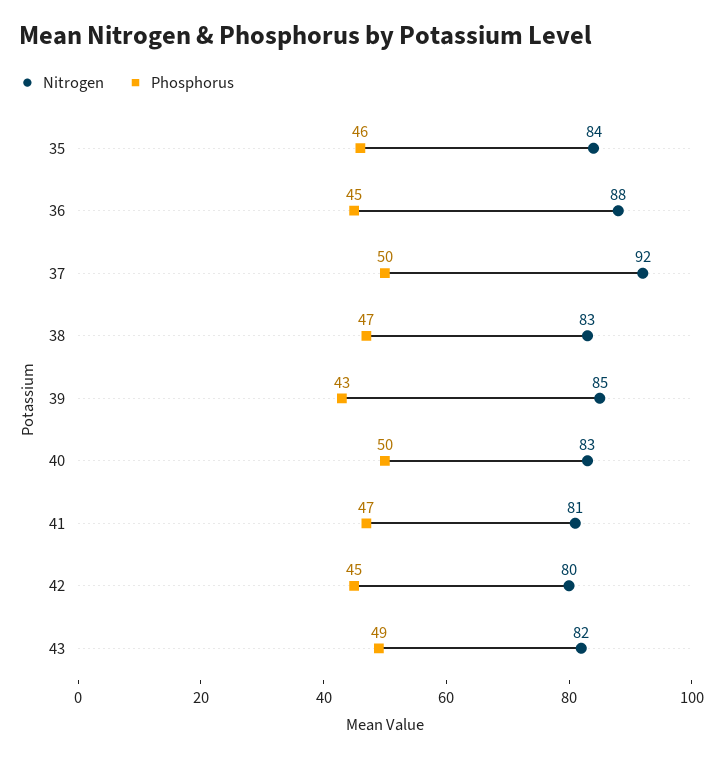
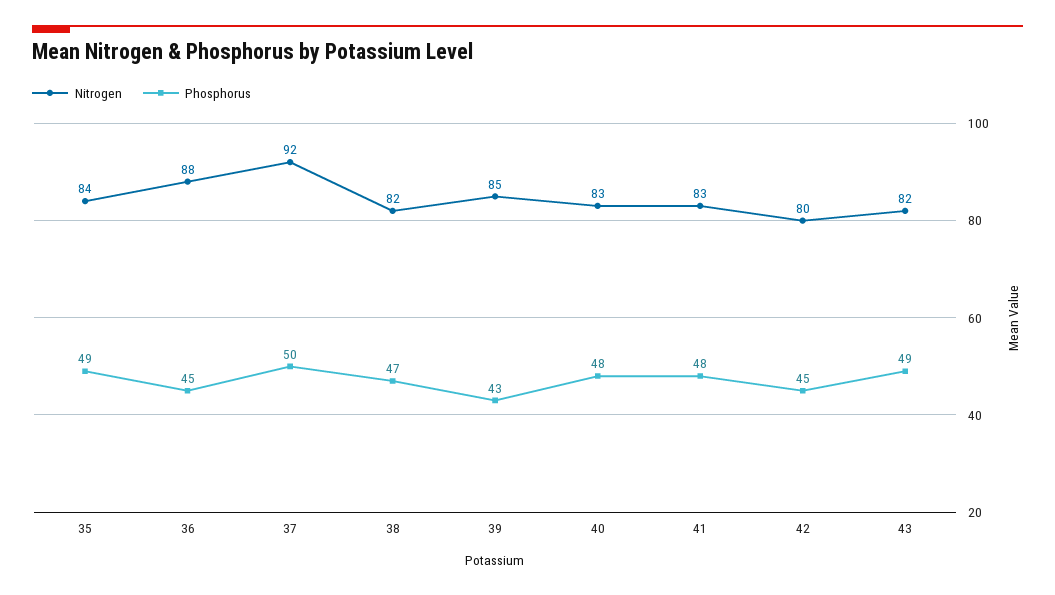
Phosphorus, 35: 46 -> 49
Nitrogen, 38: 83 -> 82
Phosphorus, 40: 50 -> 48
Nitrogen, 41: 81 -> 83
Phosphorus, 41: 47 -> 48

